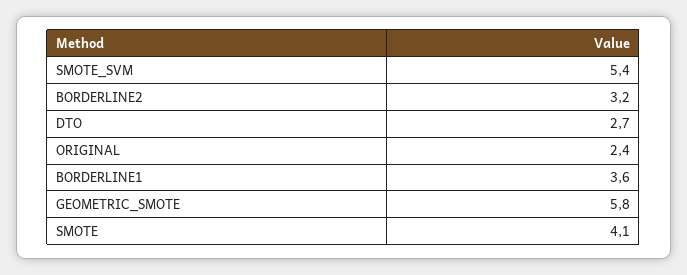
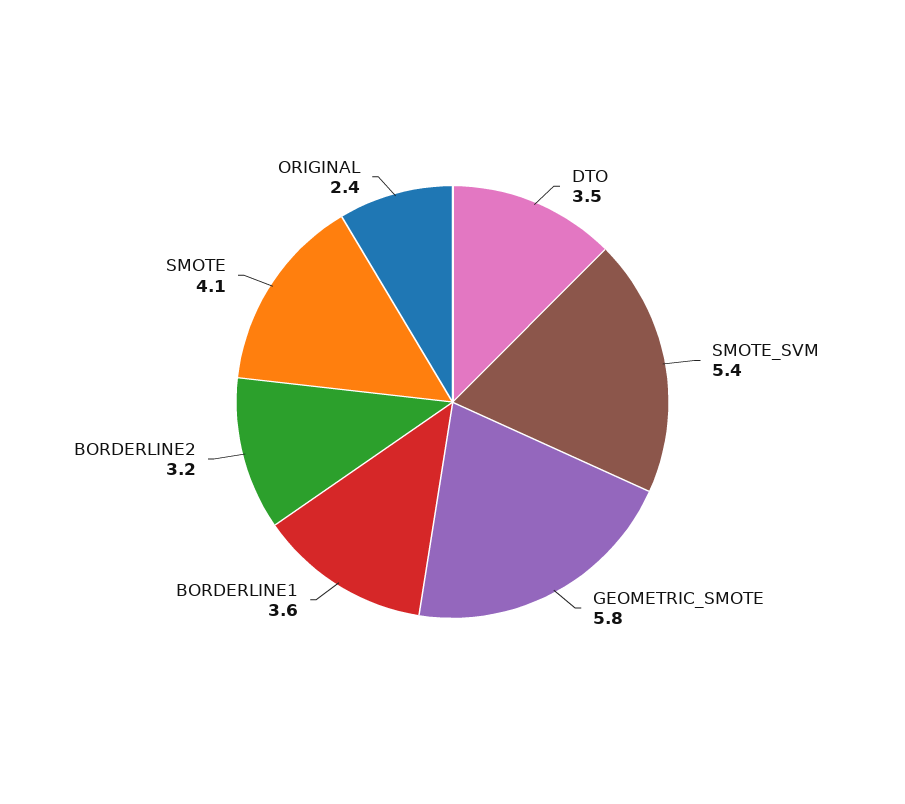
DTO: 2.7 -> 3.5

